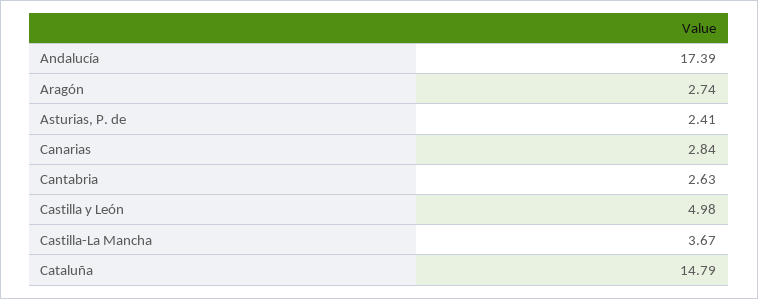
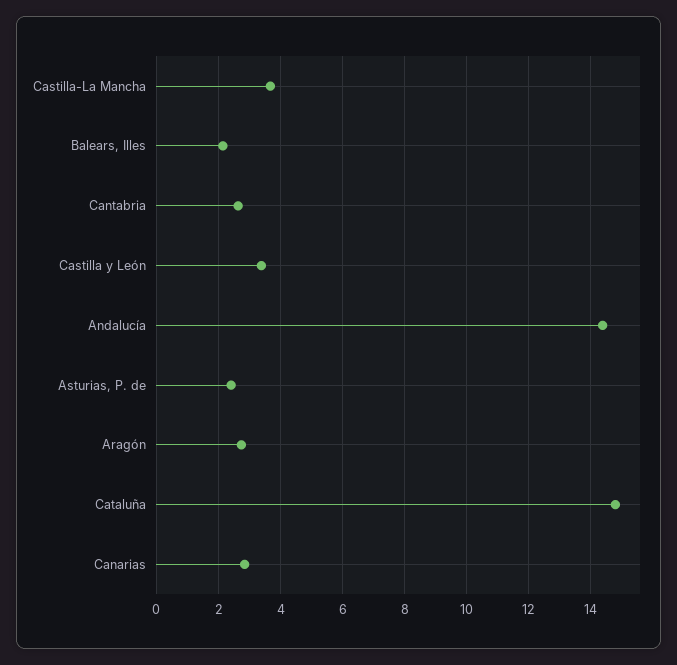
Andalucía: 17.39 -> 14.4
Castilla y León: 4.98 -> 3.4
Balears, Illes: none -> 2.2

